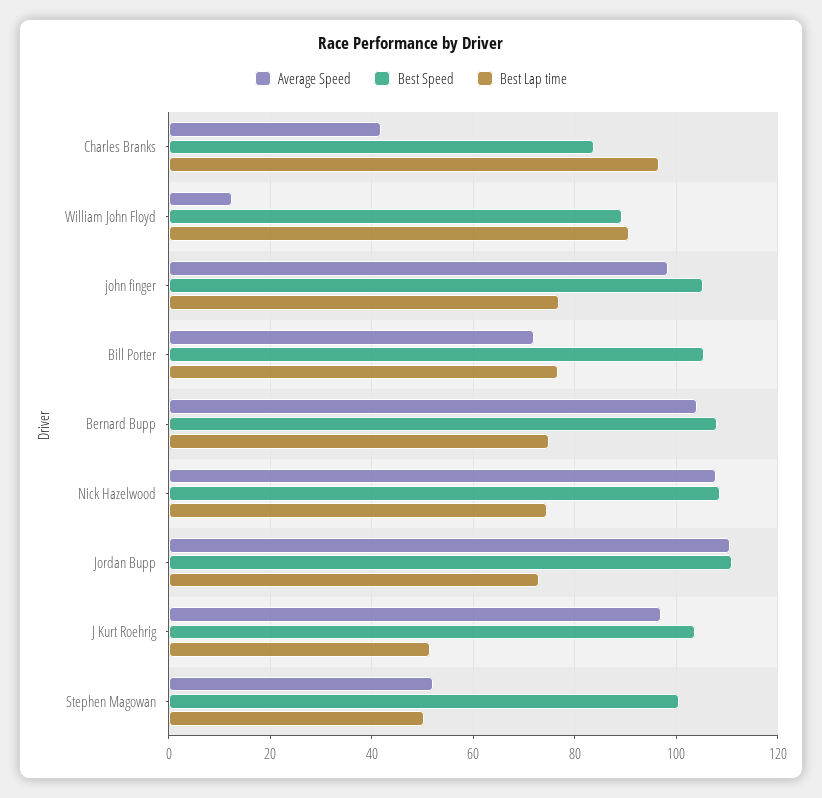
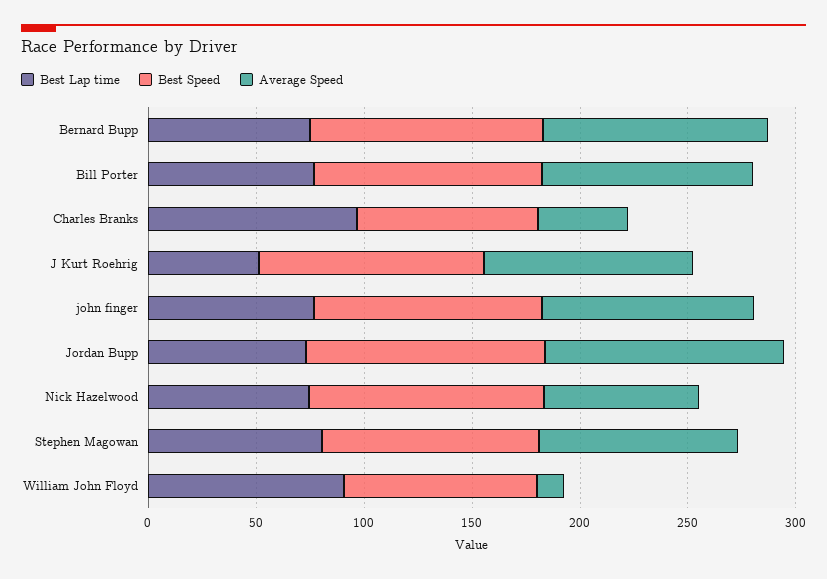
Average Speed, Bill Porter: 72 -> 100
Average Speed, Nick Hazelwood: 108 -> 70
Average Speed, Stephen Magowan: 52 -> 90
Best Lap time, Stephen Magowan: 50 -> 80

